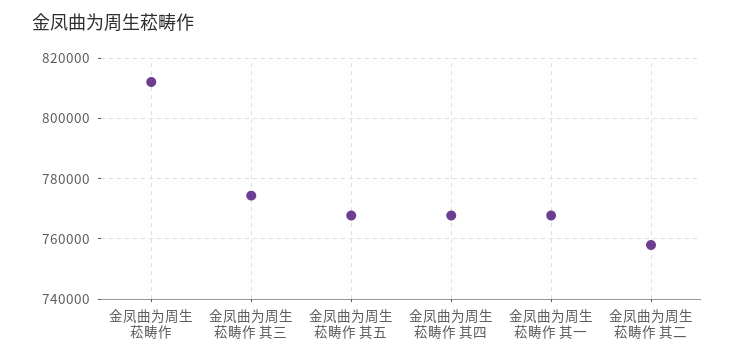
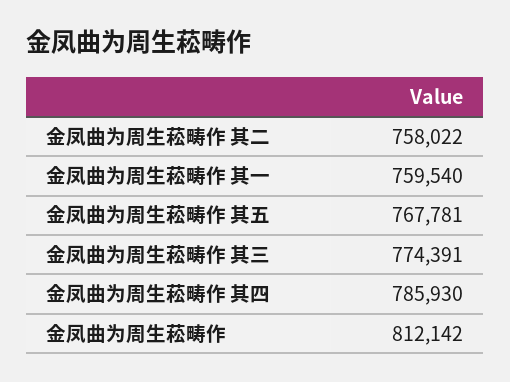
金凤曲为周生菘畴作 其四: 768000 -> 785930
金凤曲为周生菘畴作 其一: 768000 -> 759540

